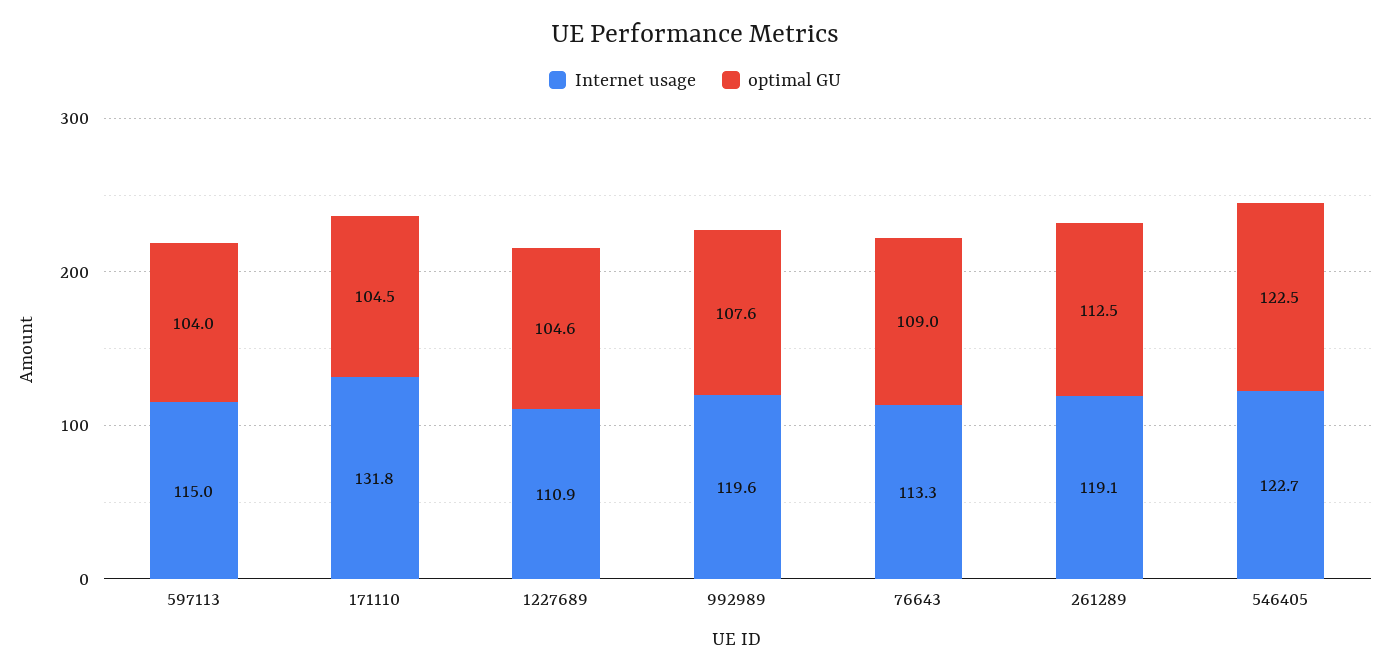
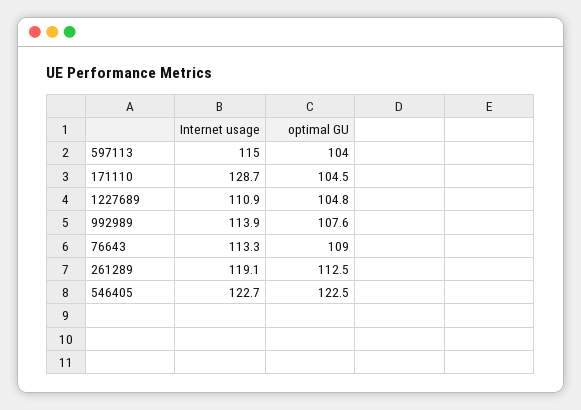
Internet usage, 171110: 131.8 -> 128.7
optimal GU, 1227689: 104.6 -> 104.8
Internet usage, 992989: 119.6 -> 113.9

